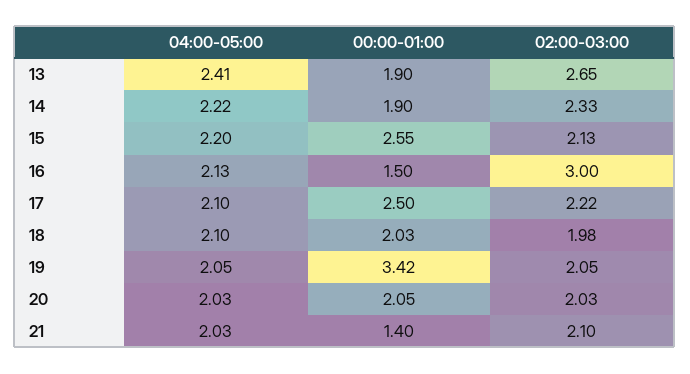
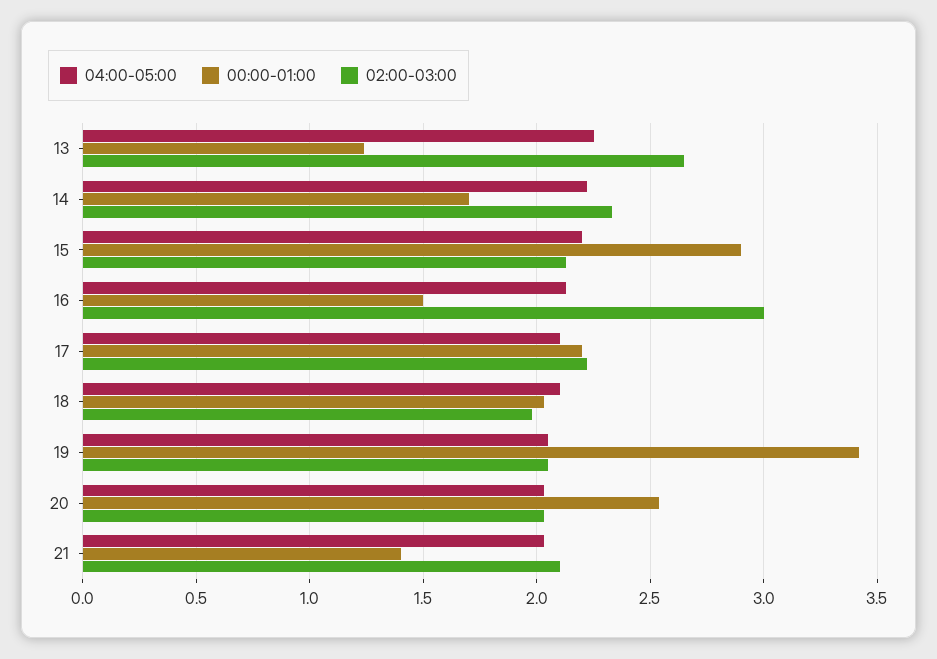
04:00-05:00, 13: 2.41 -> 2.25
00:00-01:00, 13: 1.9 -> 1.25
00:00-01:00, 14: 1.9 -> 1.7
00:00-01:00, 15: 2.55 -> 2.9
00:00-01:00, 17: 2.5 -> 2.2
00:00-01:00, 20: 2.05 -> 2.55

